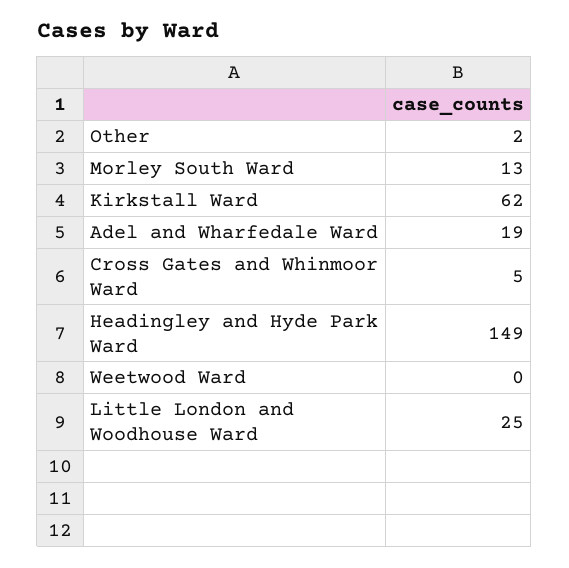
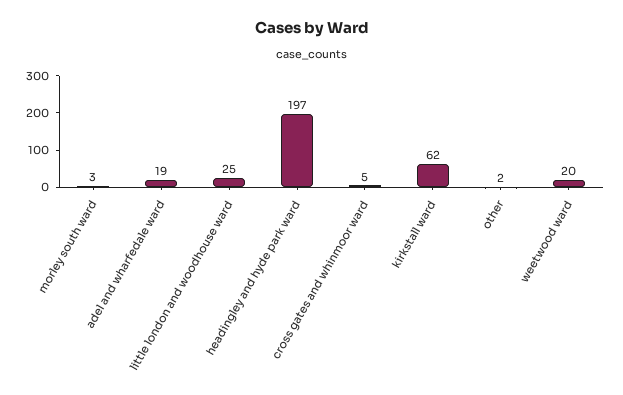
Morley South Ward: 13 -> 3
Headingley and Hyde Park Ward: 149 -> 197
Weetwood Ward: 0 -> 20

